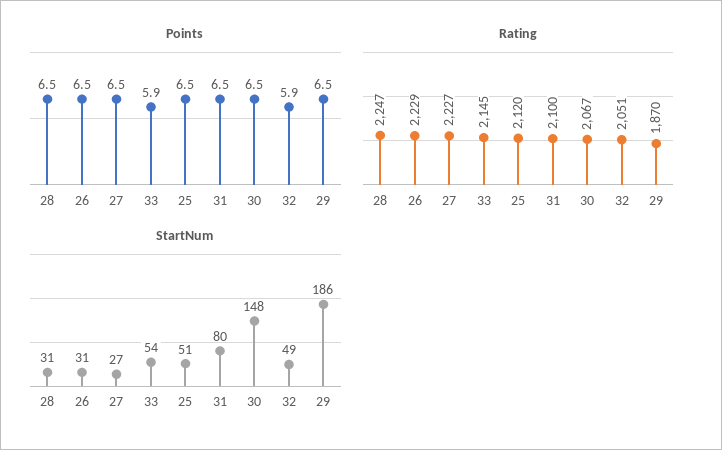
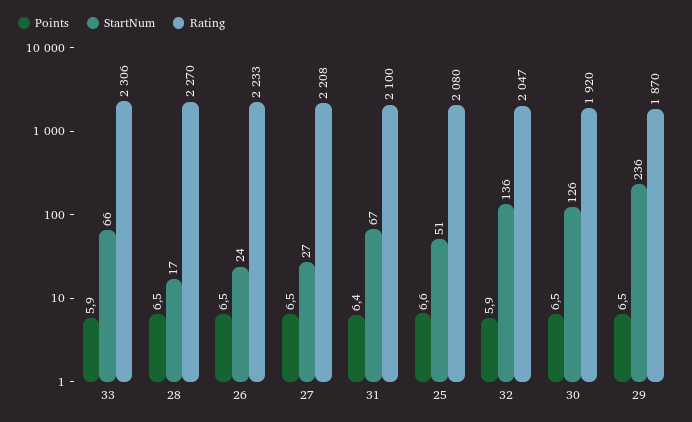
Points, 25: 6.5 -> 6.6
Points, 31: 6.5 -> 6.4
Rating, 28: 2247 -> 2270
Rating, 26: 2229 -> 2233
Rating, 27: 2227 -> 2208
Rating, 33: 2145 -> 2306
Rating, 25: 2120 -> 2080
Rating, 30: 2067 -> 1920
Rating, 32: 2051 -> 2047
StartNum, 28: 31 -> 17
StartNum, 26: 31 -> 24
StartNum, 33: 54 -> 66
StartNum, 31: 80 -> 67
StartNum, 30: 148 -> 126
StartNum, 32: 49 -> 136
StartNum, 29: 186 -> 236

